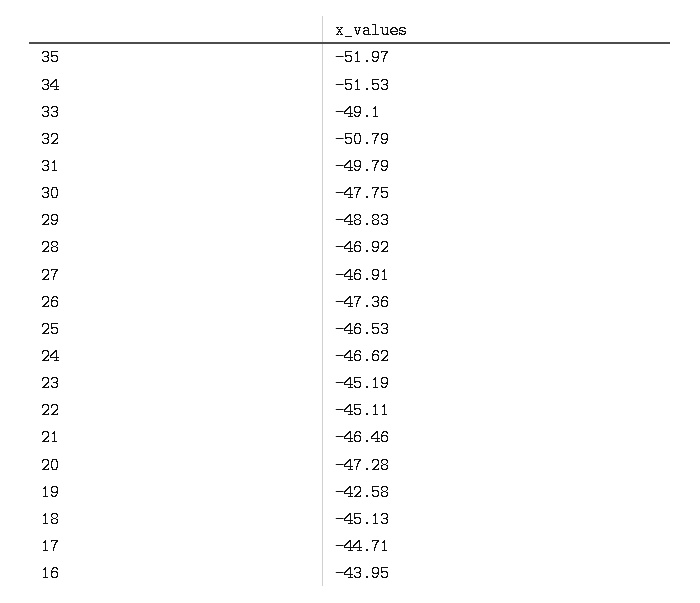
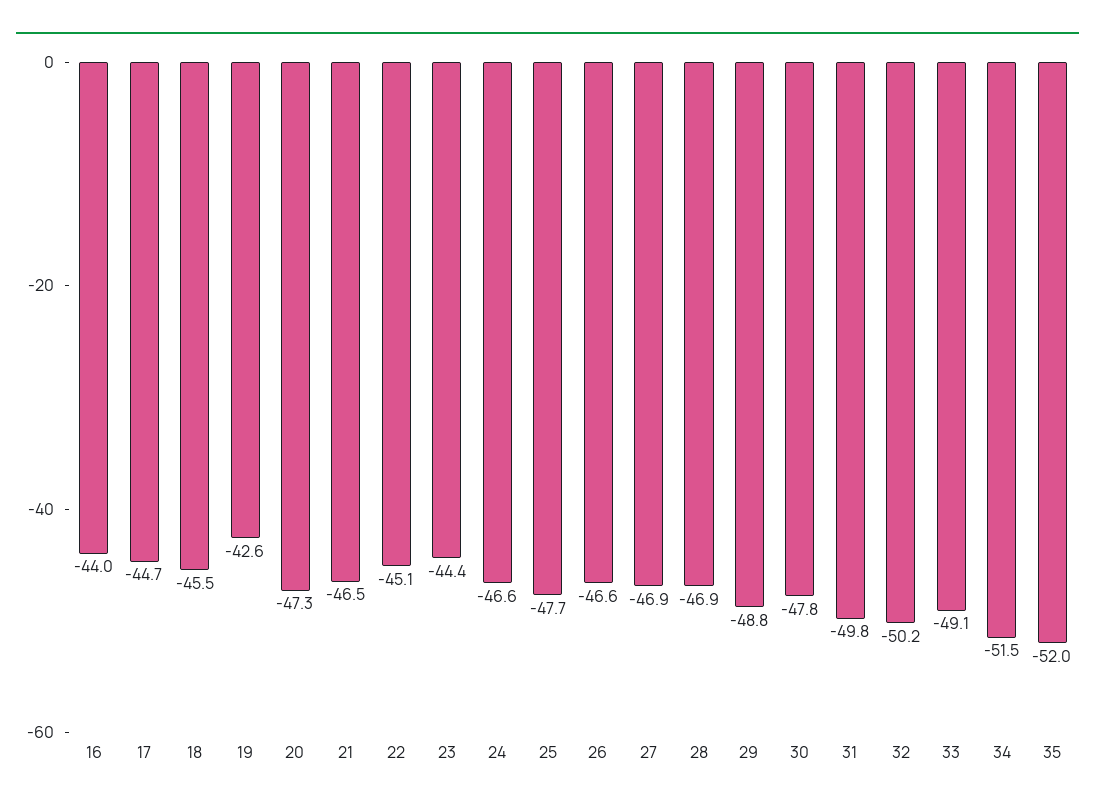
32: -50.79 -> -50.2
26: -47.36 -> -46.6
25: -46.53 -> -47.7
23: -45.19 -> -44.4
18: -45.13 -> -45.5

